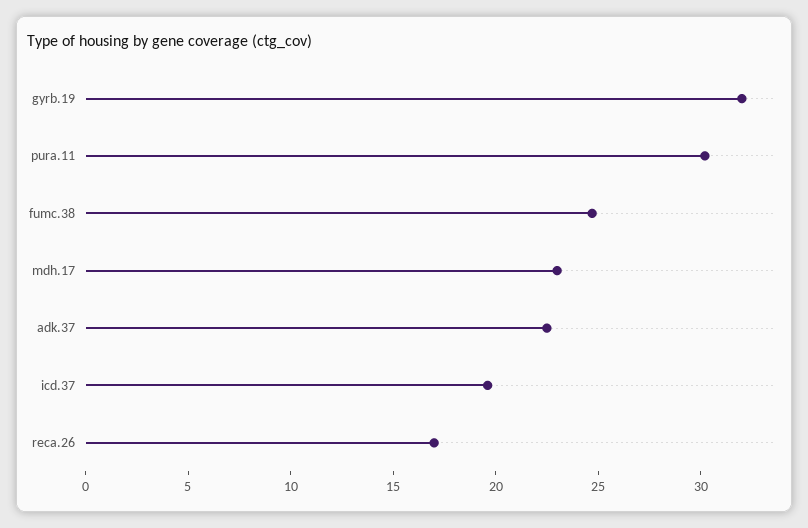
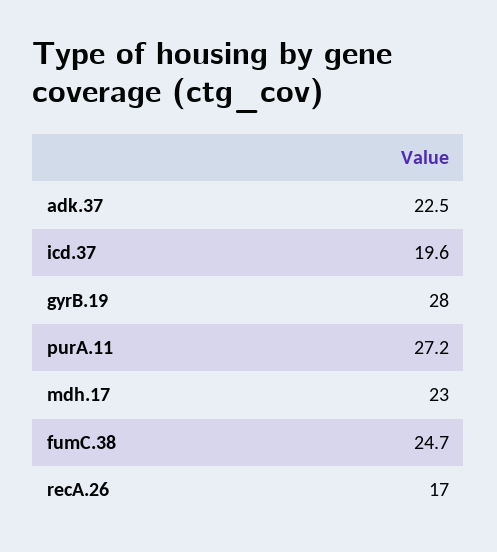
gyrb.19: 32 -> 28
pura.11: 30 -> 27.2

